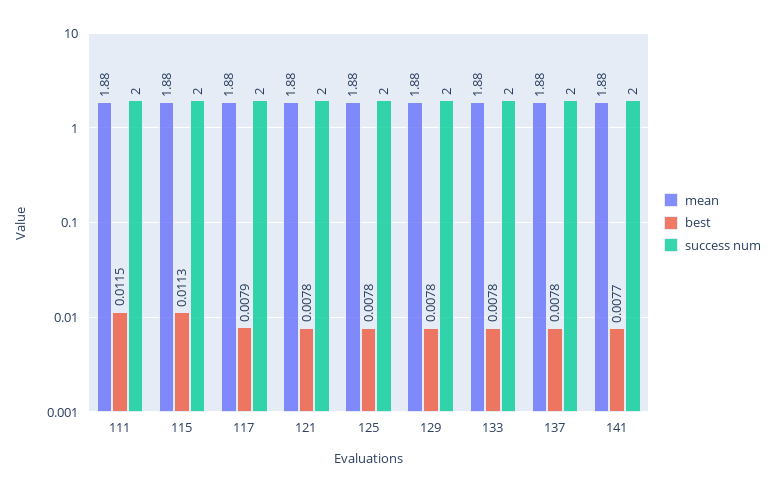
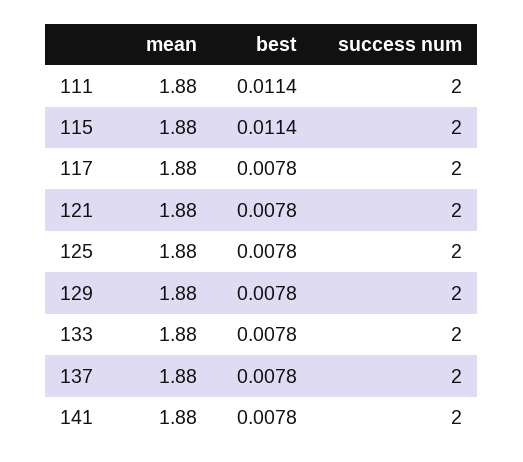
best, 111: 0.0115 -> 0.0114
best, 115: 0.0113 -> 0.0114
best, 117: 0.0079 -> 0.0078
best, 141: 0.0077 -> 0.0078

